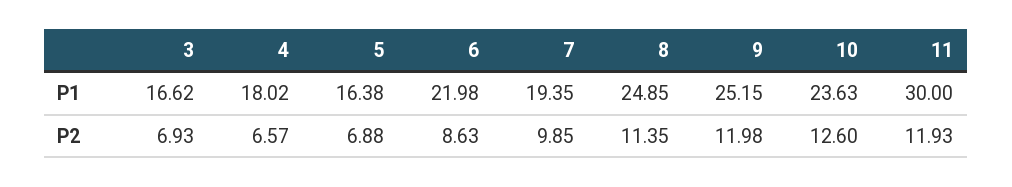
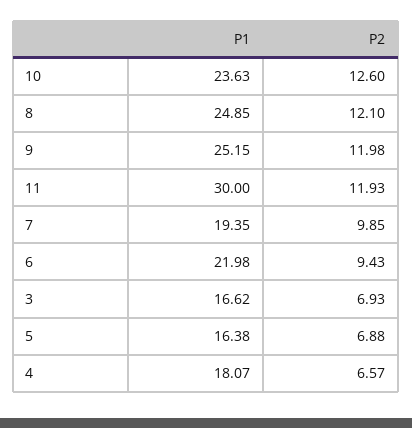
4, P1: 18.02 -> 18.07
6, P2: 8.63 -> 9.43
8, P2: 11.35 -> 12.1

